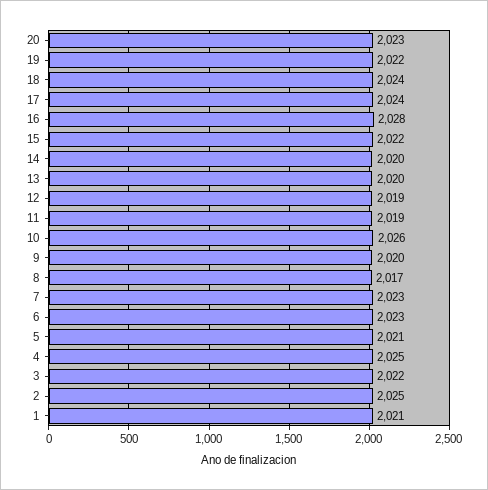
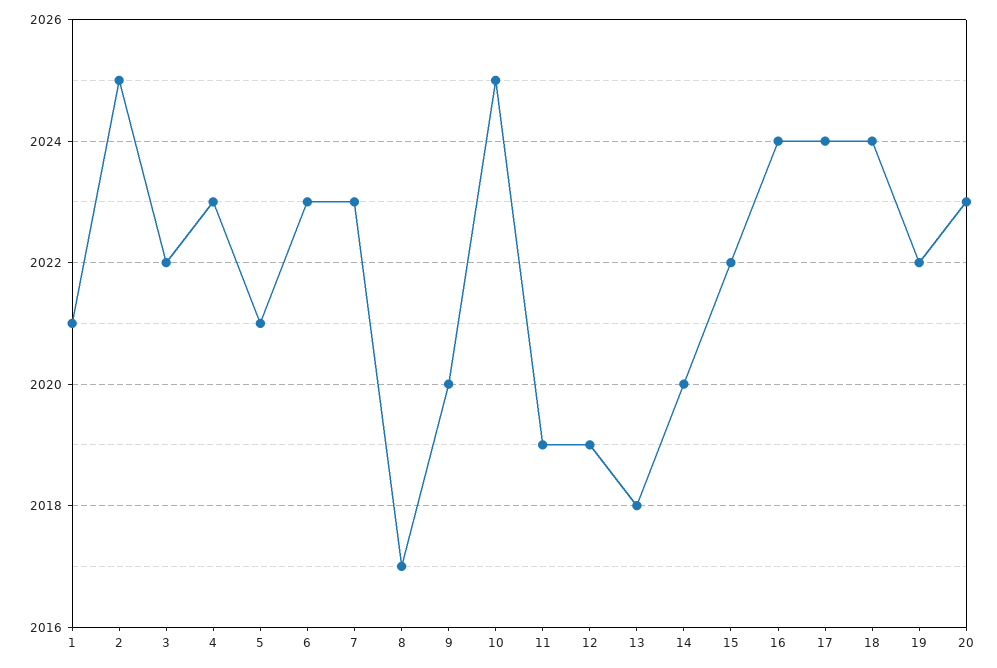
16: 2028 -> 2024
13: 2020 -> 2018
10: 2026 -> 2025
4: 2025 -> 2023

